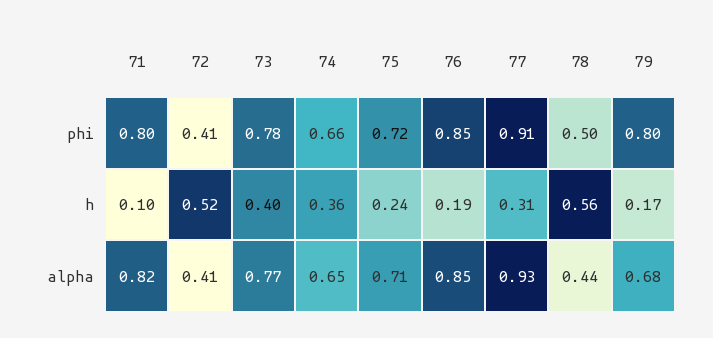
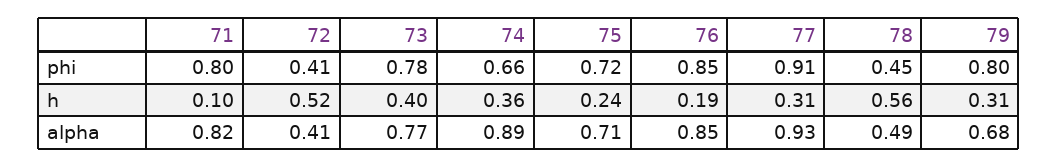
78, phi: 0.5 -> 0.45
79, h: 0.17 -> 0.31
74, alpha: 0.65 -> 0.89
78, alpha: 0.44 -> 0.49

